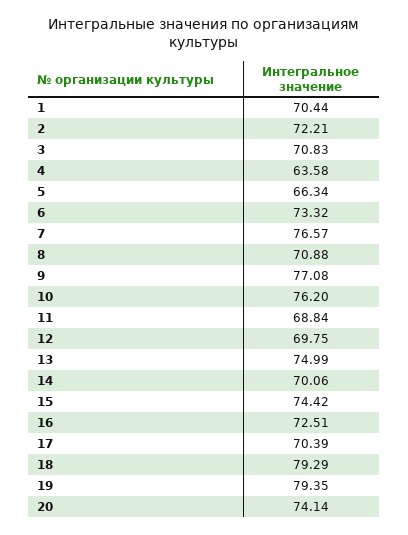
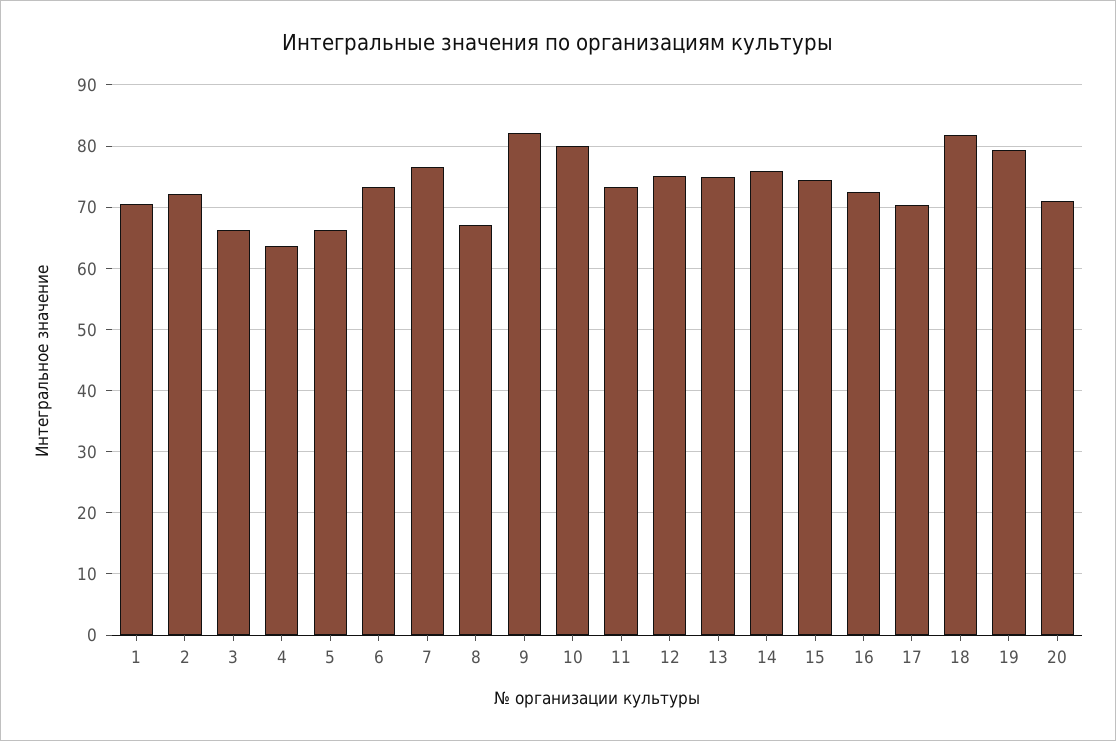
3: 70.83 -> 66
8: 70.88 -> 67
9: 77.08 -> 82
10: 76.2 -> 80
11: 68.84 -> 73
12: 69.75 -> 75
14: 70.06 -> 76
18: 79.29 -> 82
20: 74.14 -> 71

